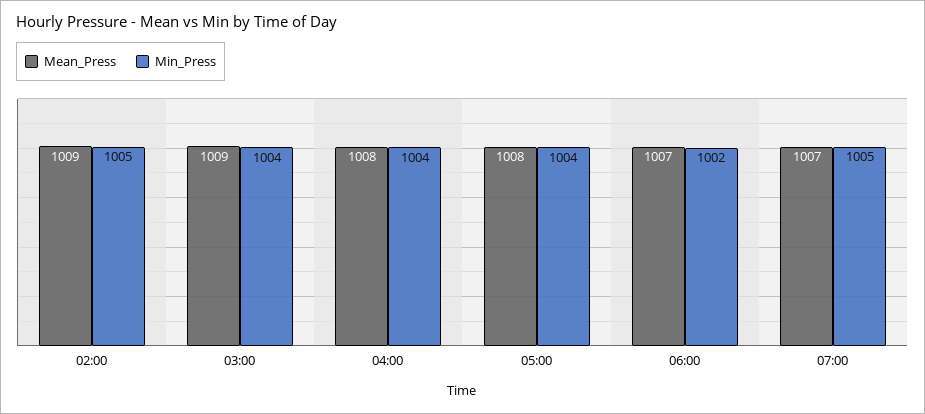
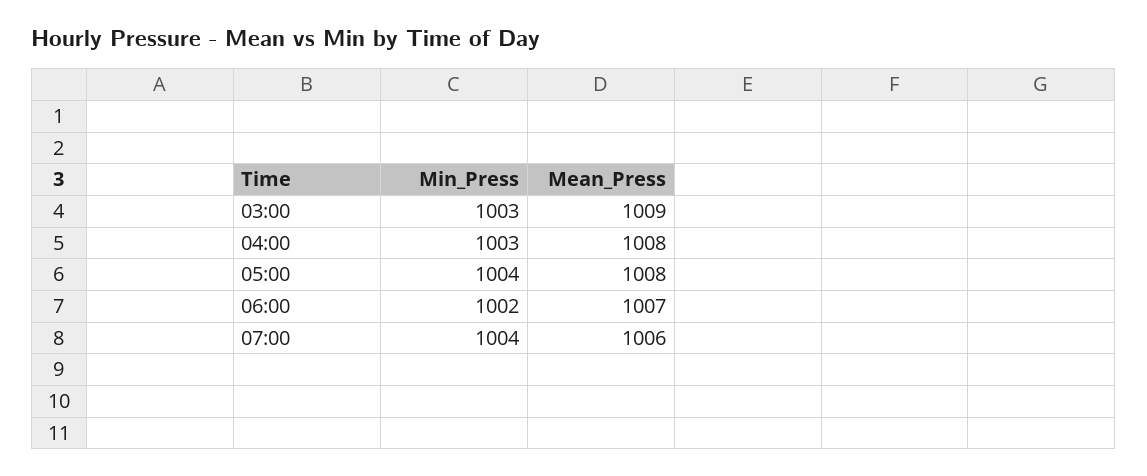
Mean_Press, 02:00: 1009 -> none
Min_Press, 02:00: 1005 -> none
Min_Press, 03:00: 1004 -> 1003
Min_Press, 04:00: 1004 -> 1003
Mean_Press, 07:00: 1007 -> 1006
Min_Press, 07:00: 1005 -> 1004

